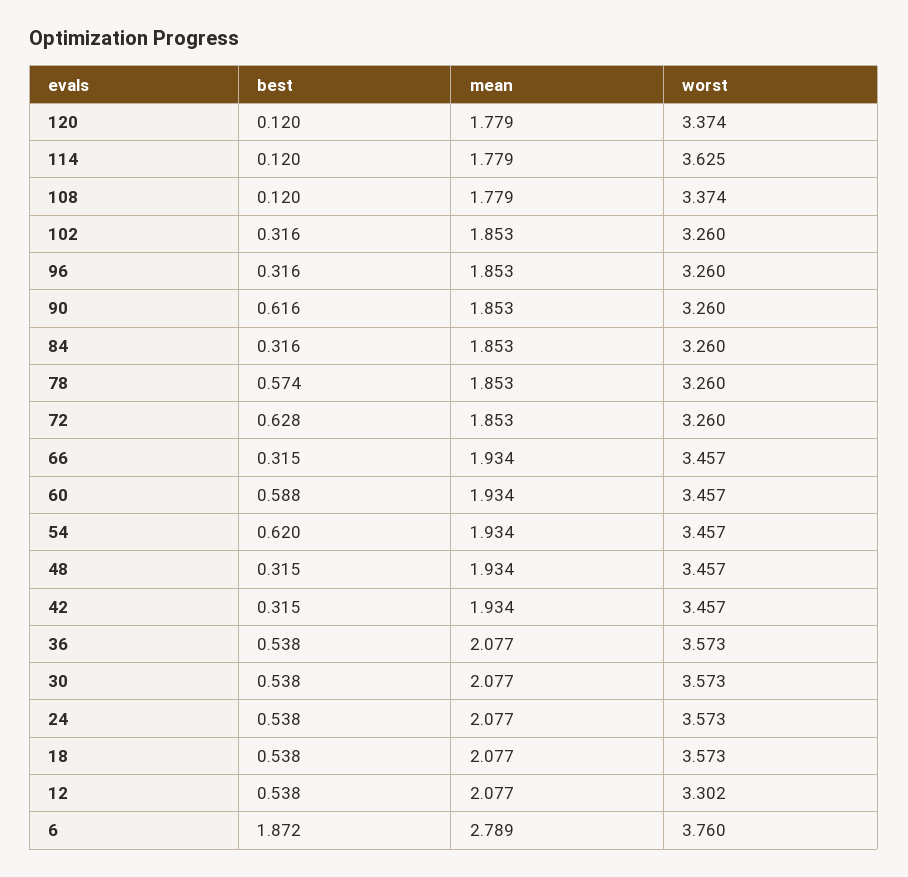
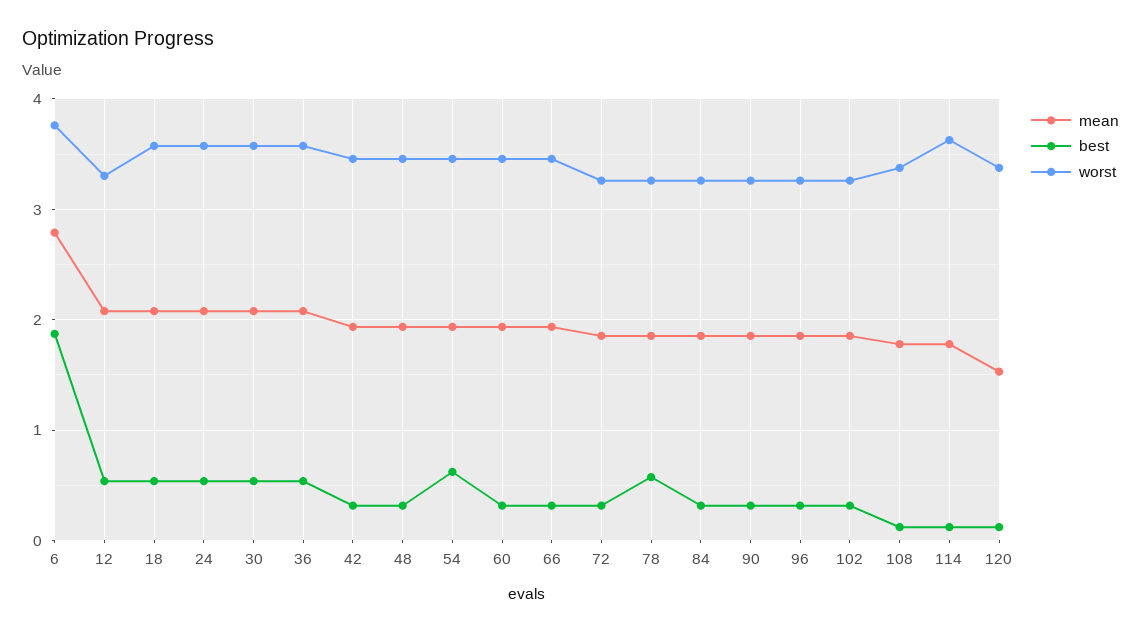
mean, 120: 1.779 -> 1.5
best, 90: 0.616 -> 0.3
best, 72: 0.628 -> 0.3
best, 60: 0.588 -> 0.3

